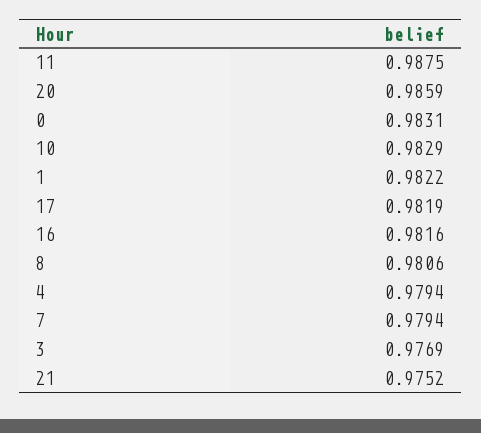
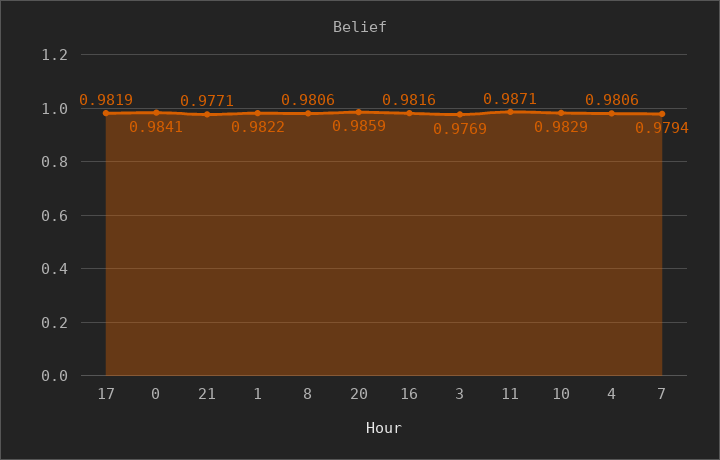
11: 0.9875 -> 0.9871
0: 0.9831 -> 0.9841
4: 0.9794 -> 0.9806
21: 0.9752 -> 0.9771

